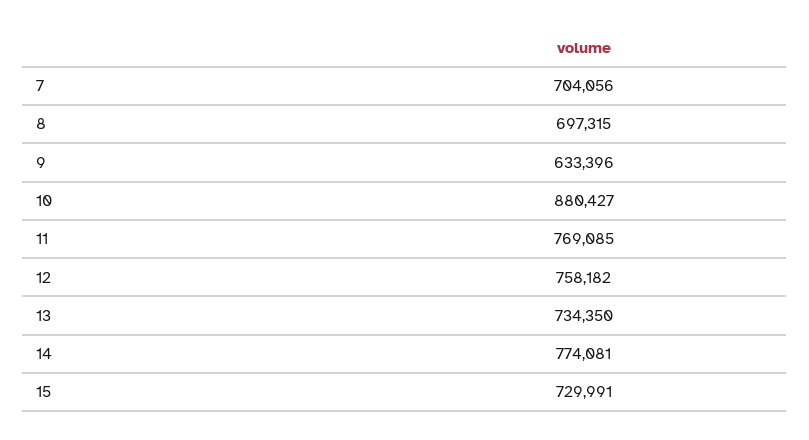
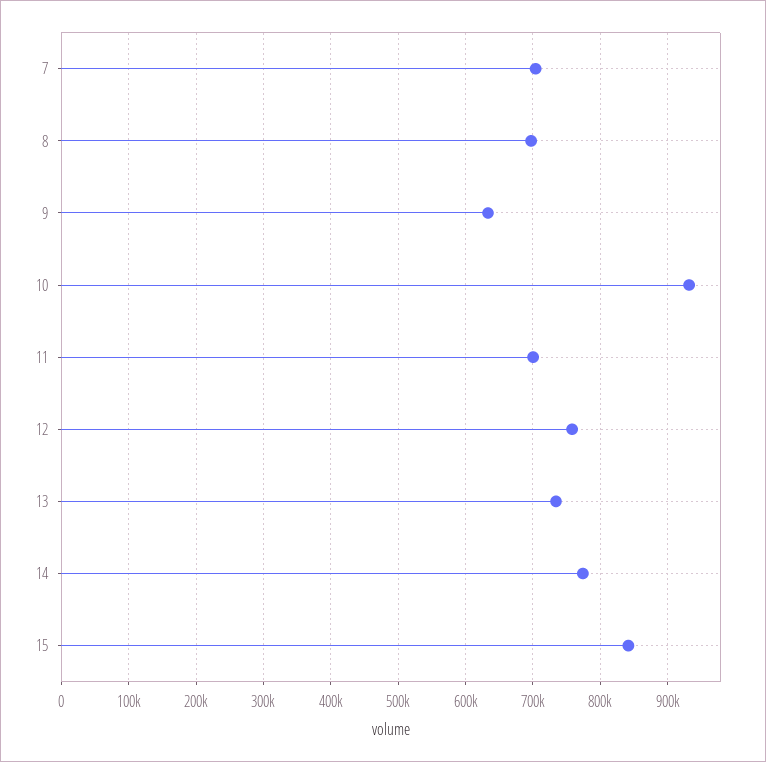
10: 880427 -> 930000
11: 769085 -> 700000
15: 729991 -> 840000

